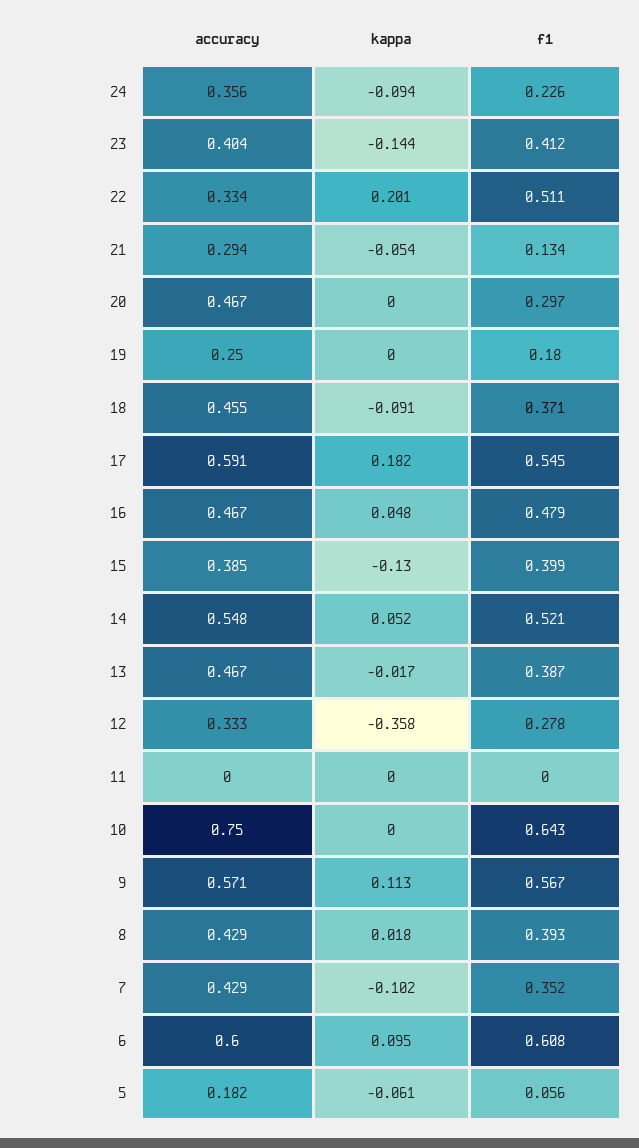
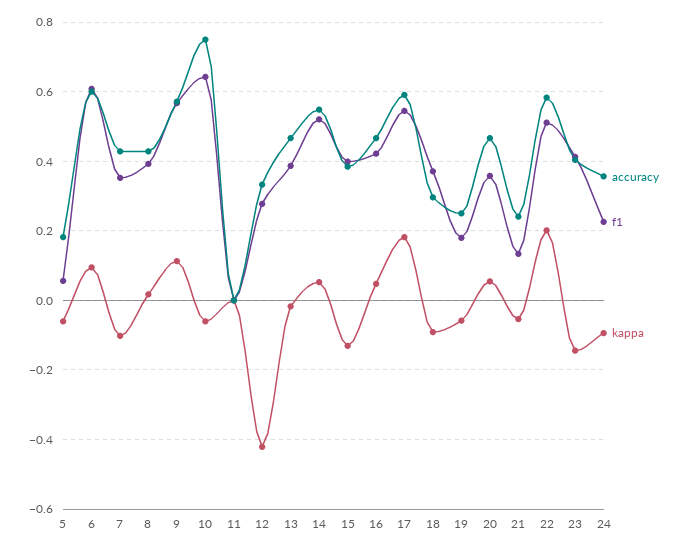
accuracy, 22: 0.334 -> 0.58
accuracy, 21: 0.294 -> 0.24
kappa, 20: 0 -> 0.06
f1, 20: 0.297 -> 0.36
kappa, 19: 0 -> -0.06
accuracy, 18: 0.455 -> 0.3
f1, 16: 0.479 -> 0.42
kappa, 12: -0.358 -> -0.42
kappa, 10: 0 -> -0.06

